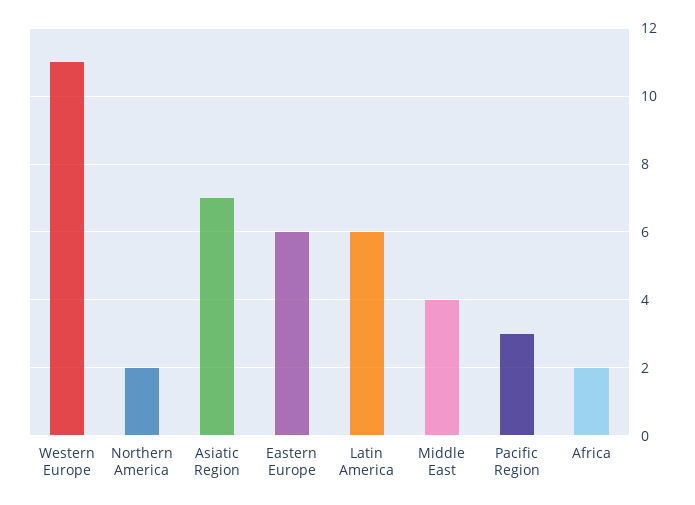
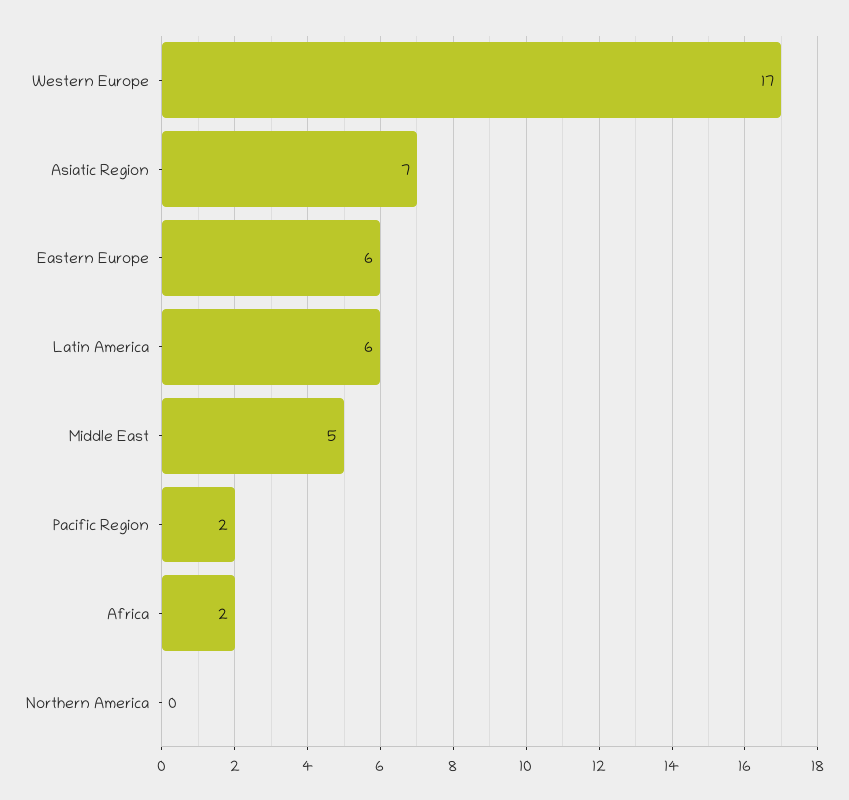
Western Europe: 11 -> 17
Northern America: 2 -> 0
Middle East: 4 -> 5
Pacific Region: 3 -> 2

